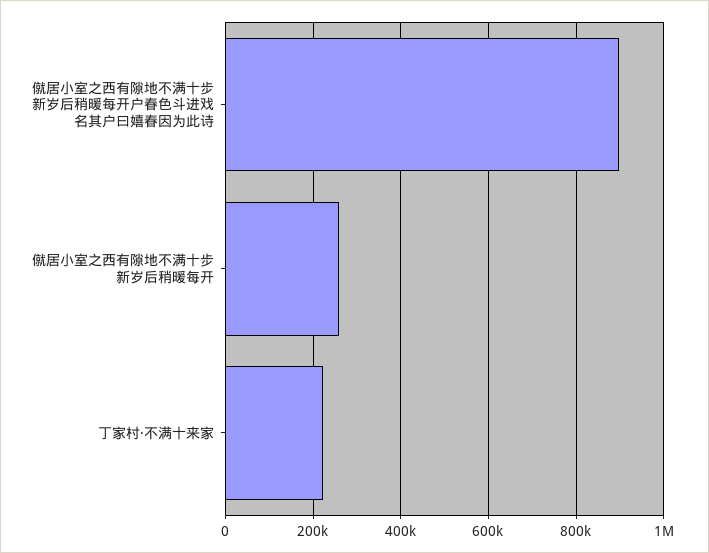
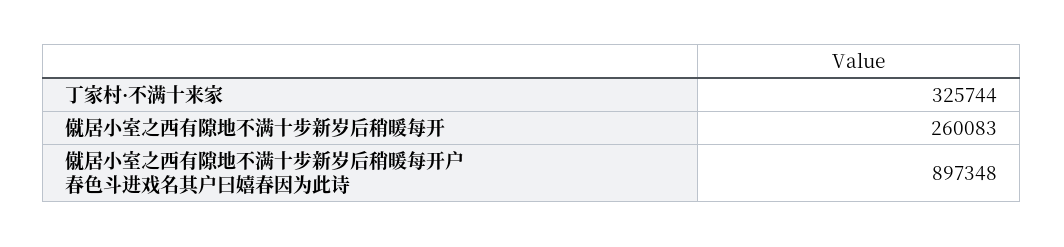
丁家村·不满十来家: 220000 -> 325744

